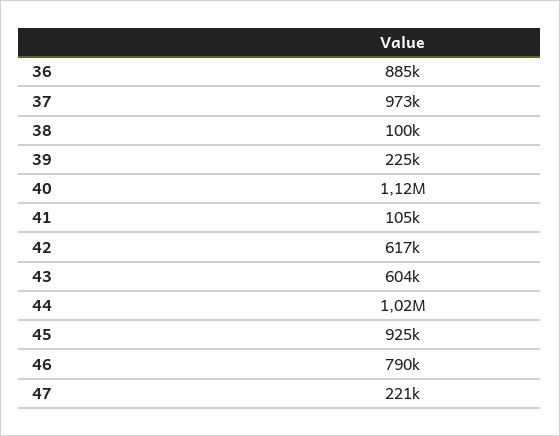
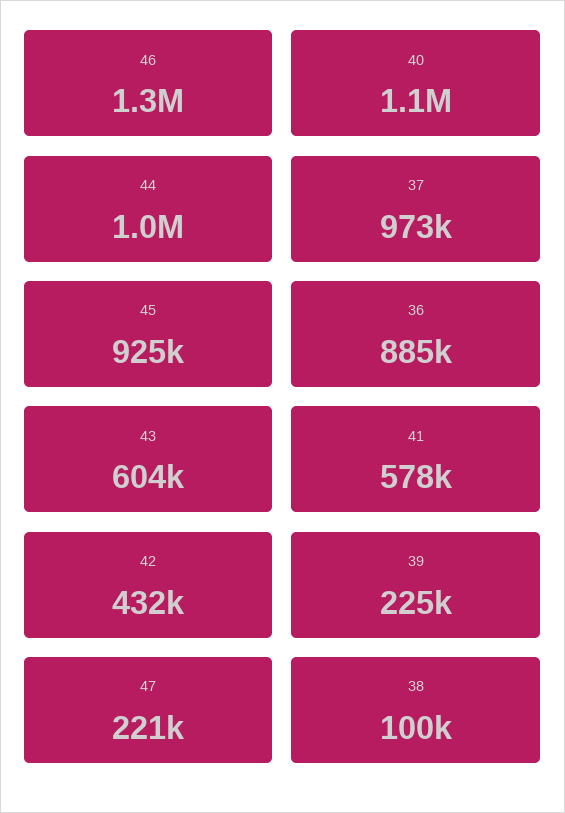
41: 105000 -> 578000
42: 617000 -> 432000
46: 790000 -> 1300000

